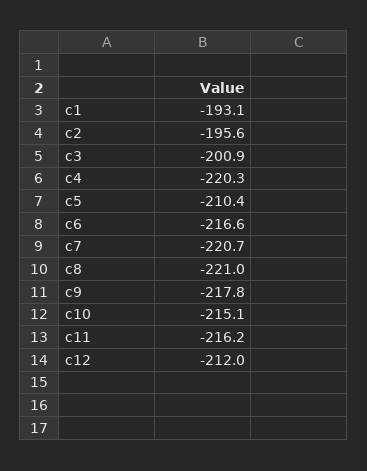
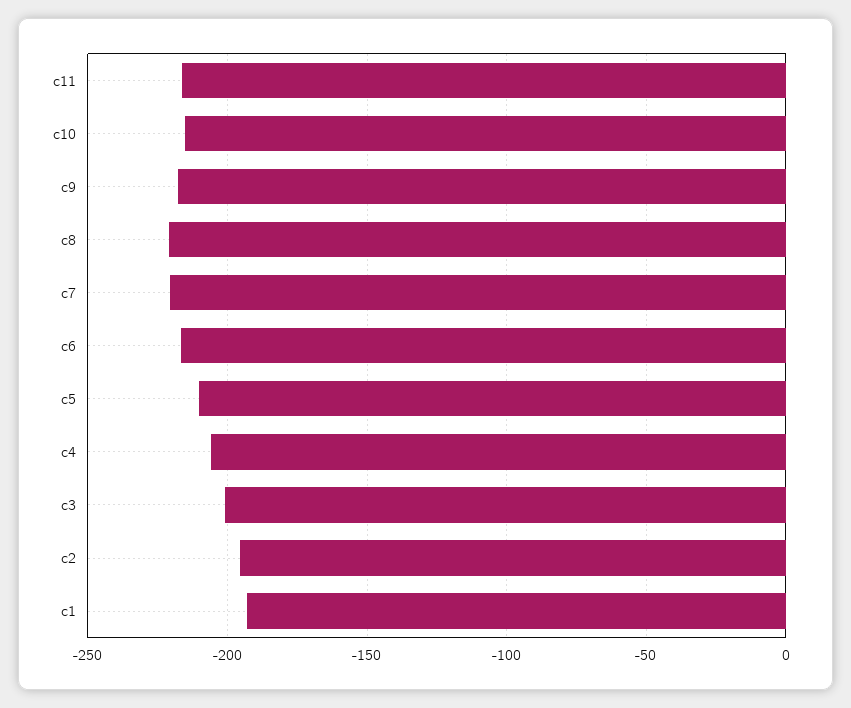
c4: -220.3 -> -205
c12: -212 -> none

